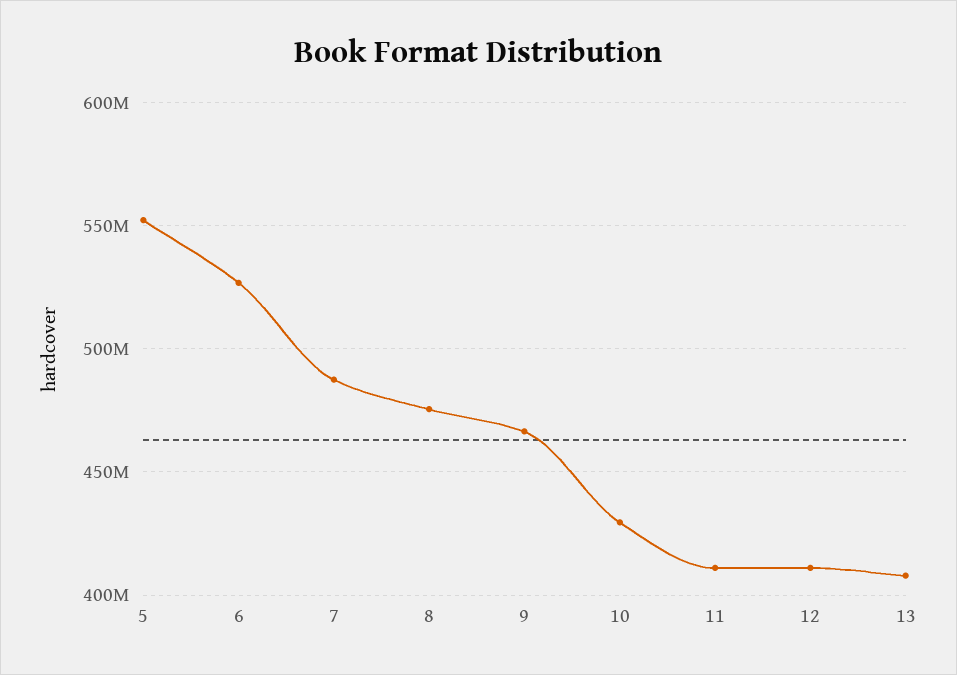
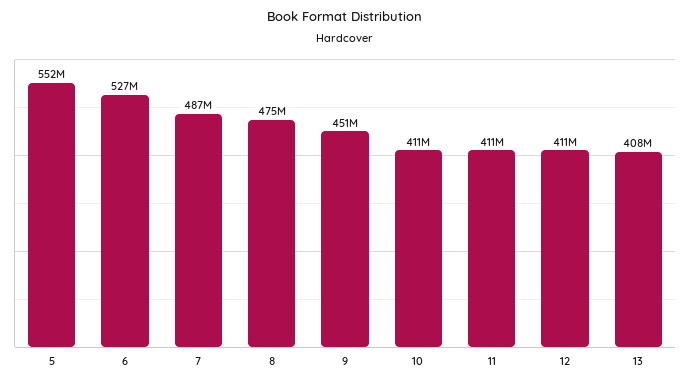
9: 465000000 -> 451000000
10: 430000000 -> 411000000

